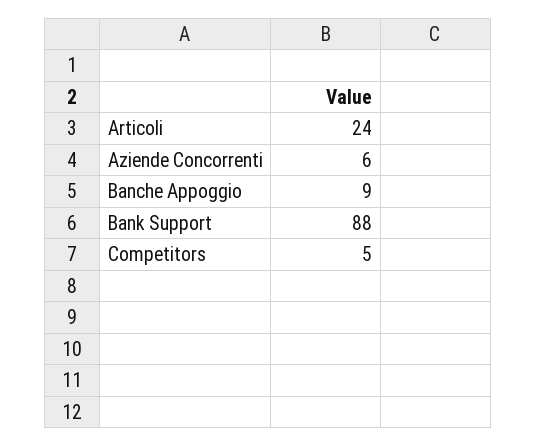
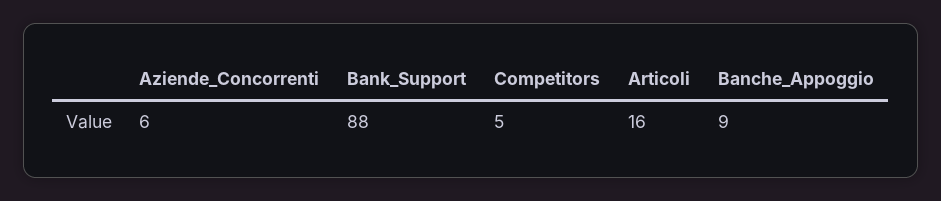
Articoli: 24 -> 16

